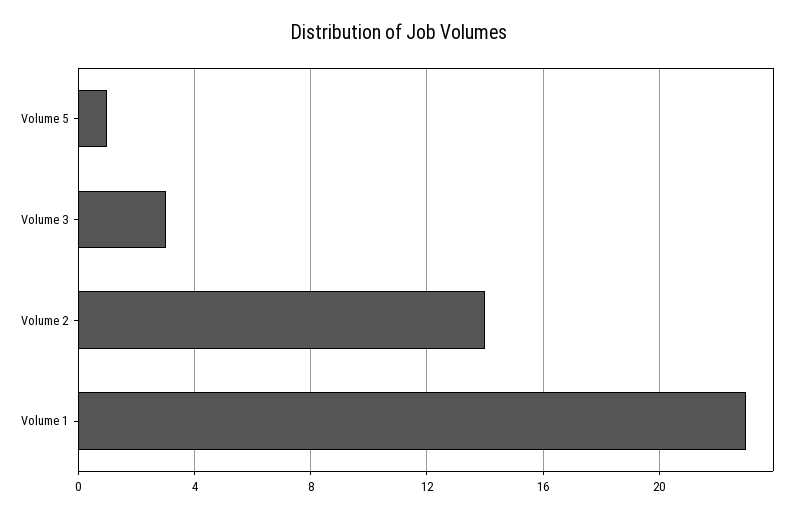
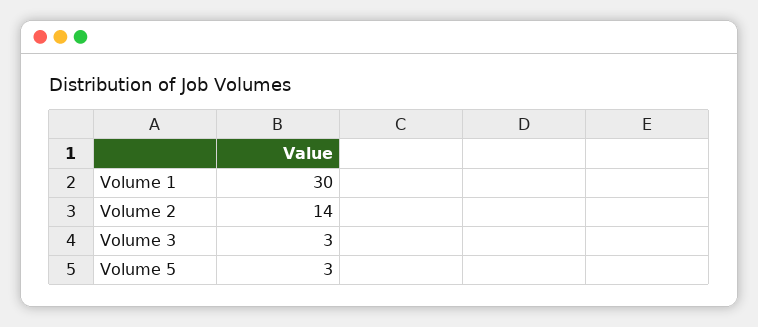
Volume 5: 1 -> 3
Volume 1: 23 -> 30

